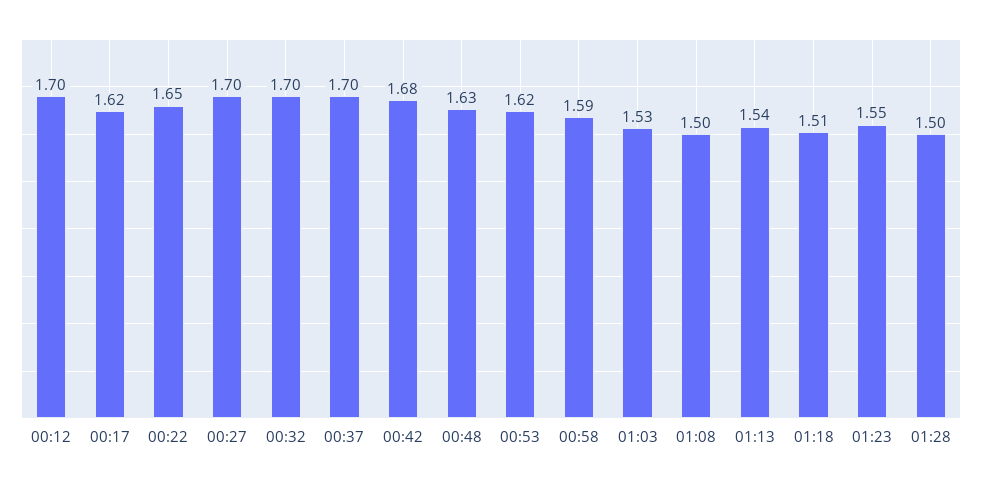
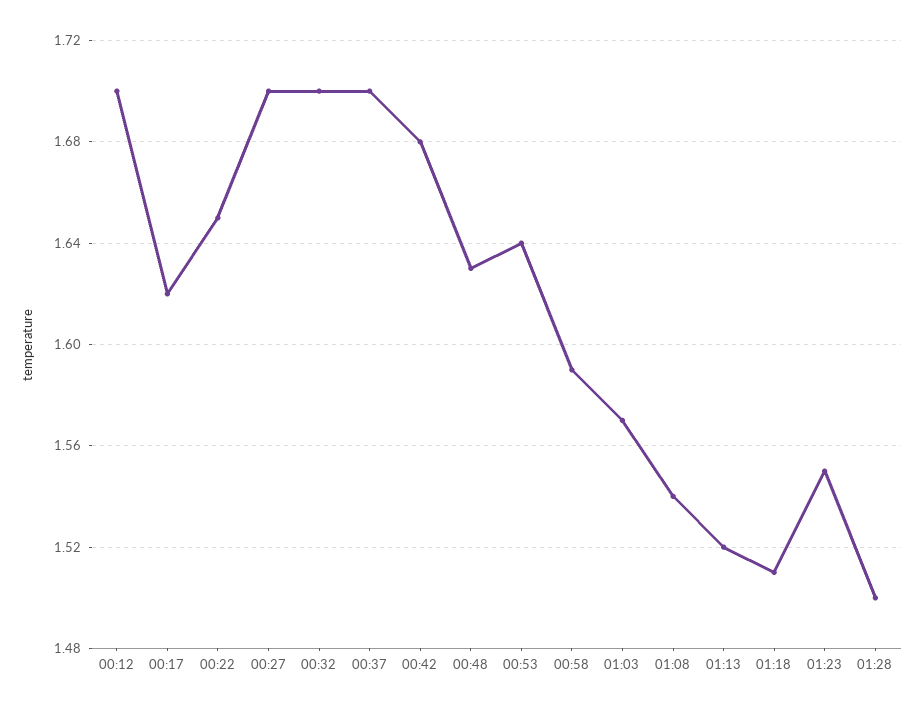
00:53: 1.62 -> 1.64
01:03: 1.53 -> 1.57
01:08: 1.5 -> 1.54
01:13: 1.54 -> 1.52

